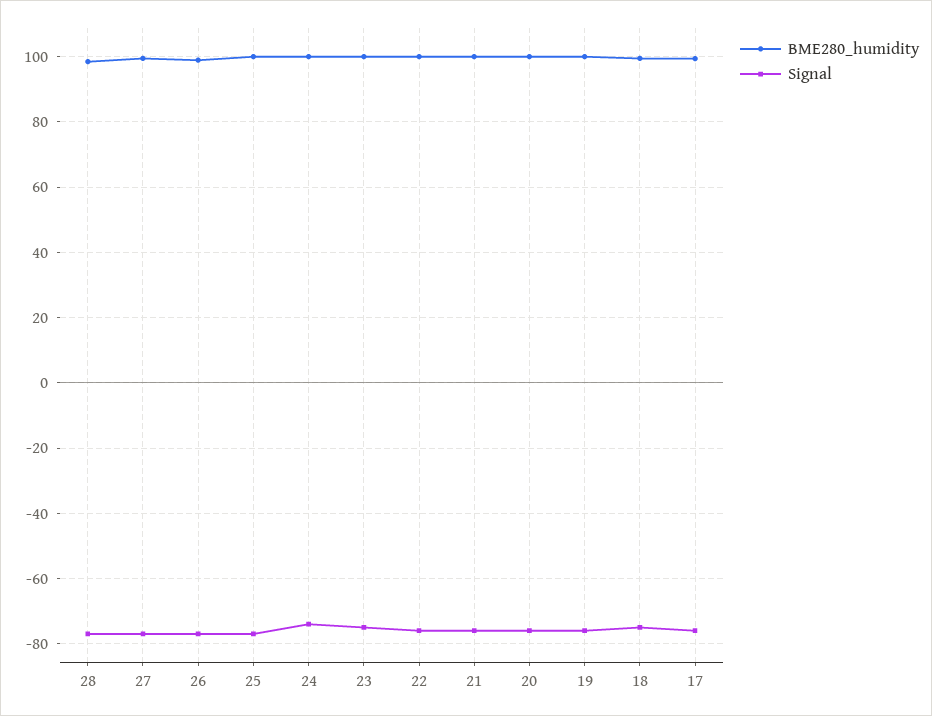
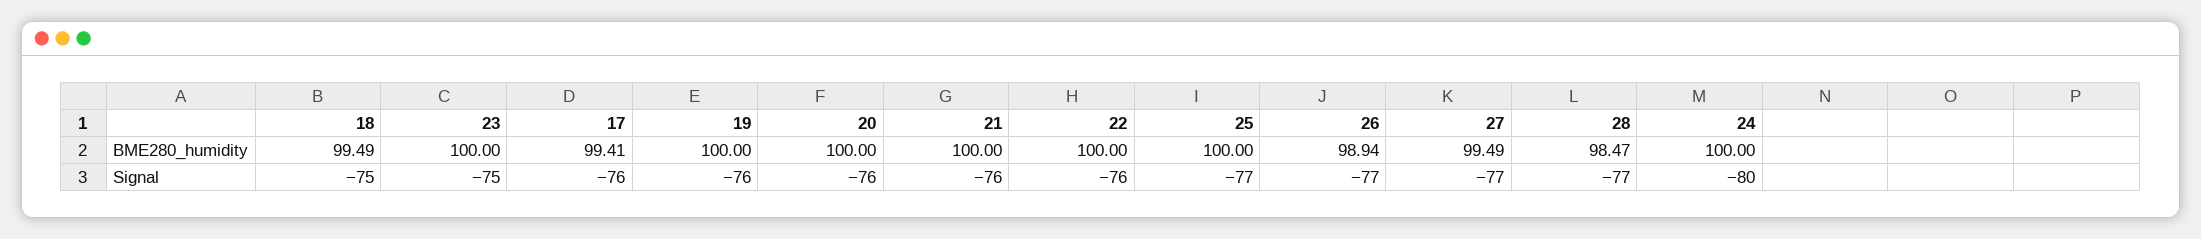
Signal, 24: -74 -> -80

